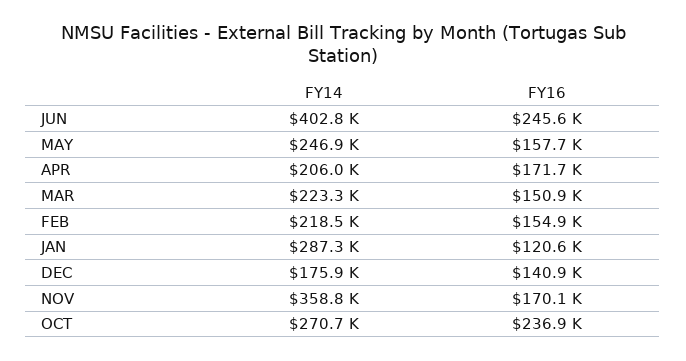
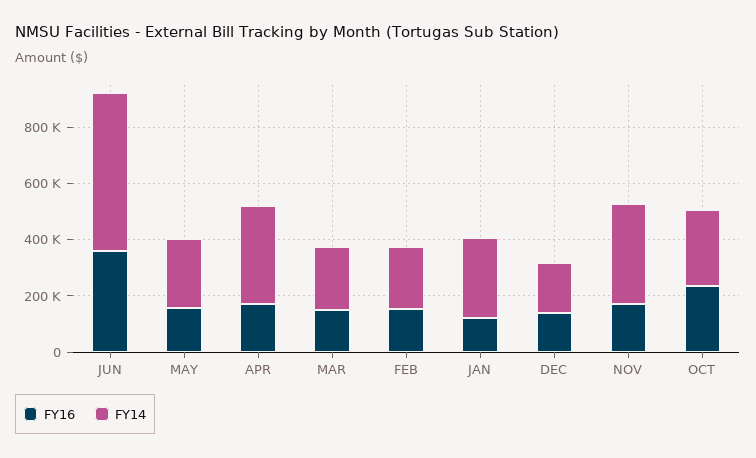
FY14, JUN: 402800 -> 550000
FY16, JUN: 245600 -> 350000
FY14, APR: 206000 -> 350000

